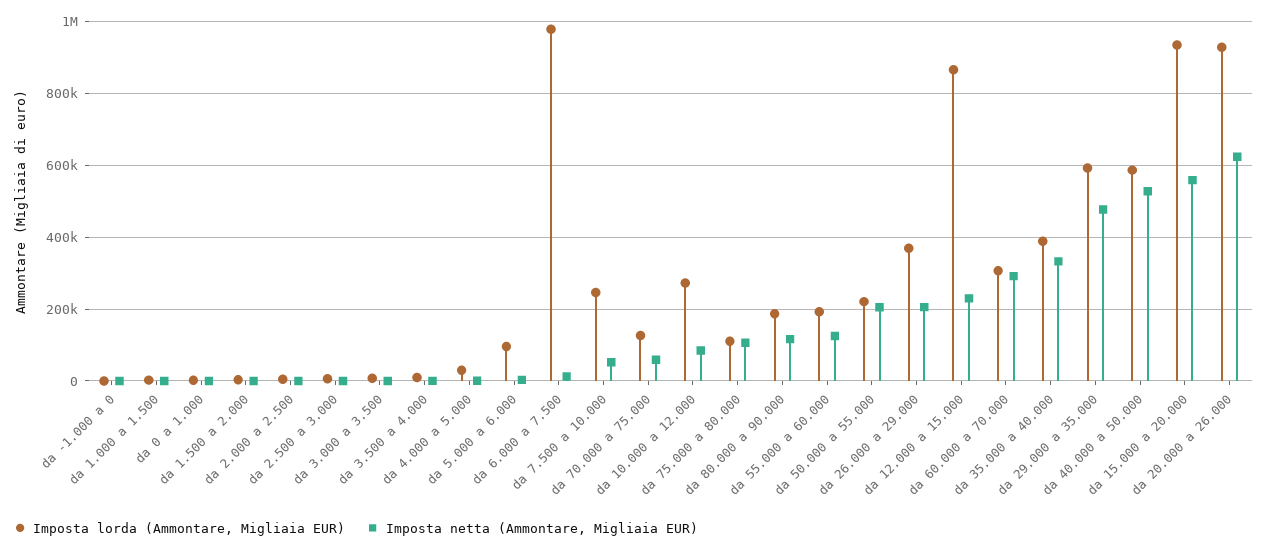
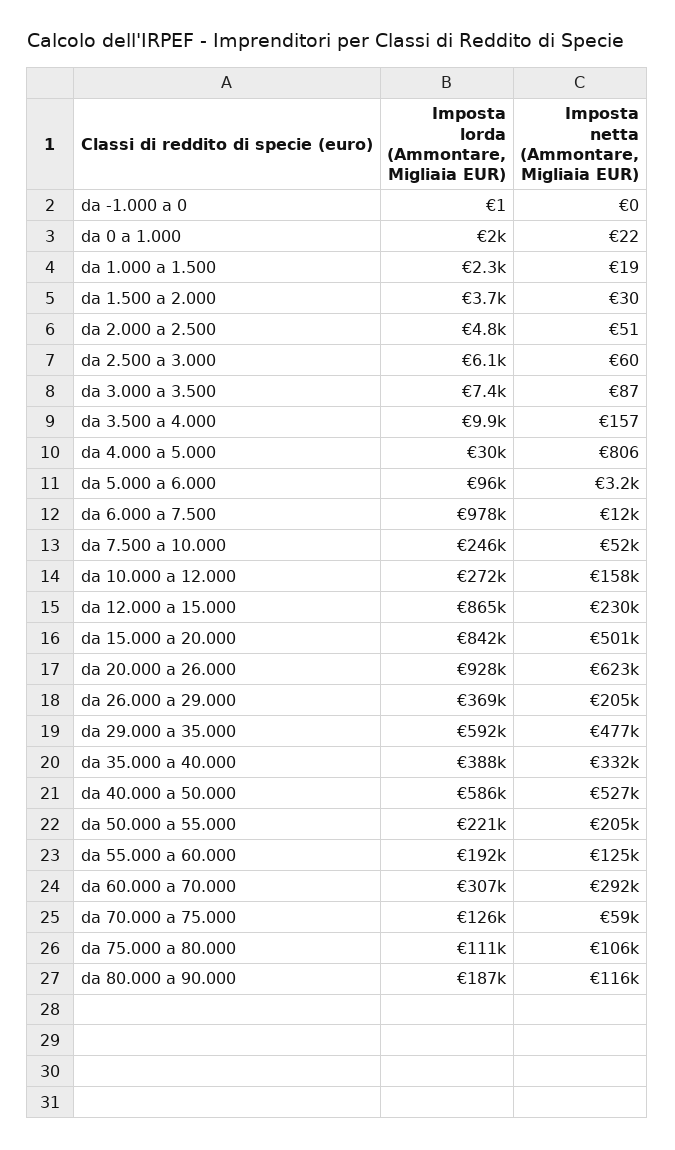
Imposta netta (Ammontare, Migliaia EUR), da 10.000 a 12.000: 80000 -> 158000
Imposta lorda (Ammontare, Migliaia EUR), da 15.000 a 20.000: 940000 -> 842000
Imposta netta (Ammontare, Migliaia EUR), da 15.000 a 20.000: 560000 -> 501000

